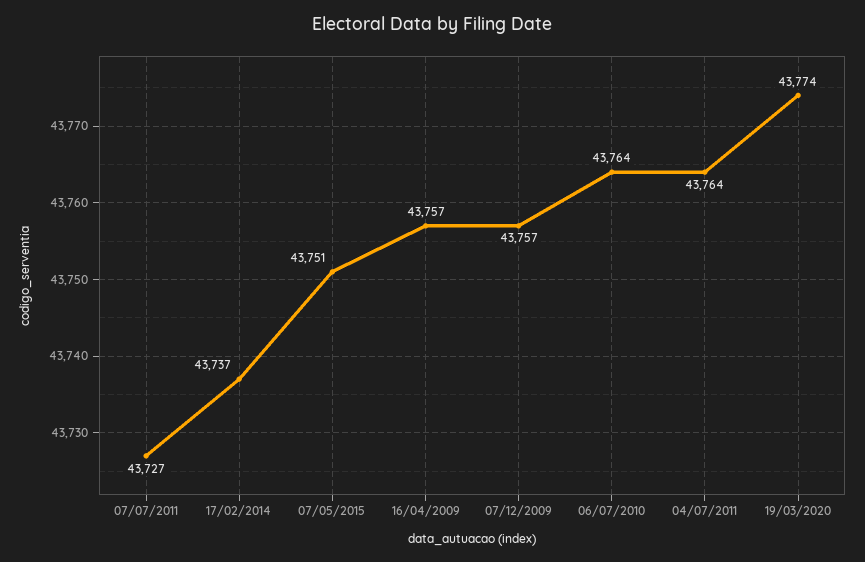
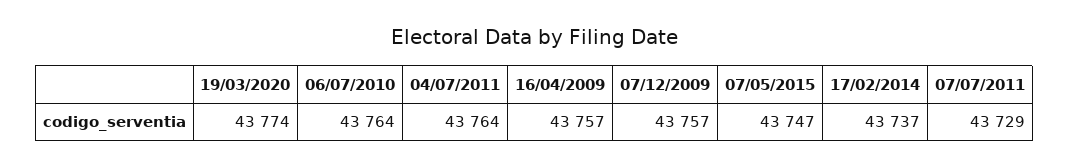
07/07/2011: 43727 -> 43729
07/05/2015: 43751 -> 43747

